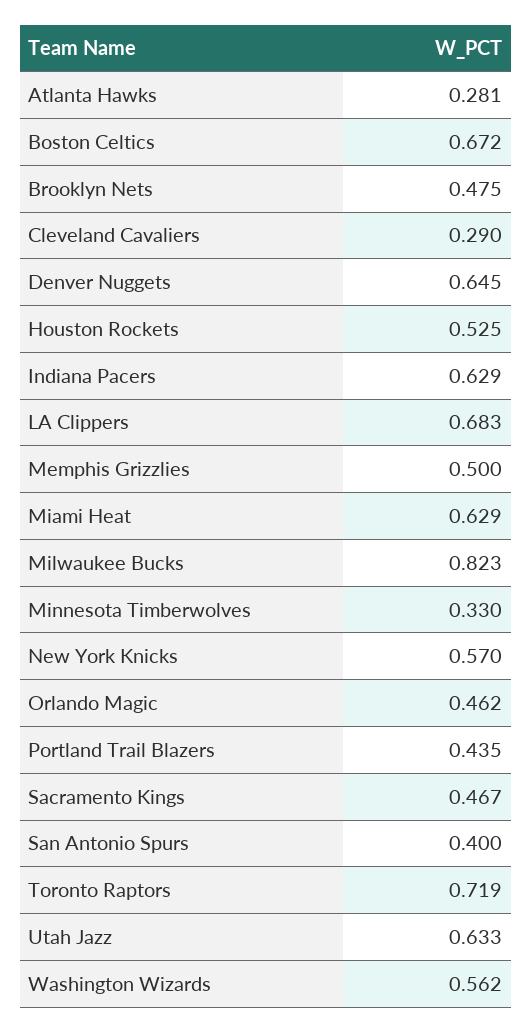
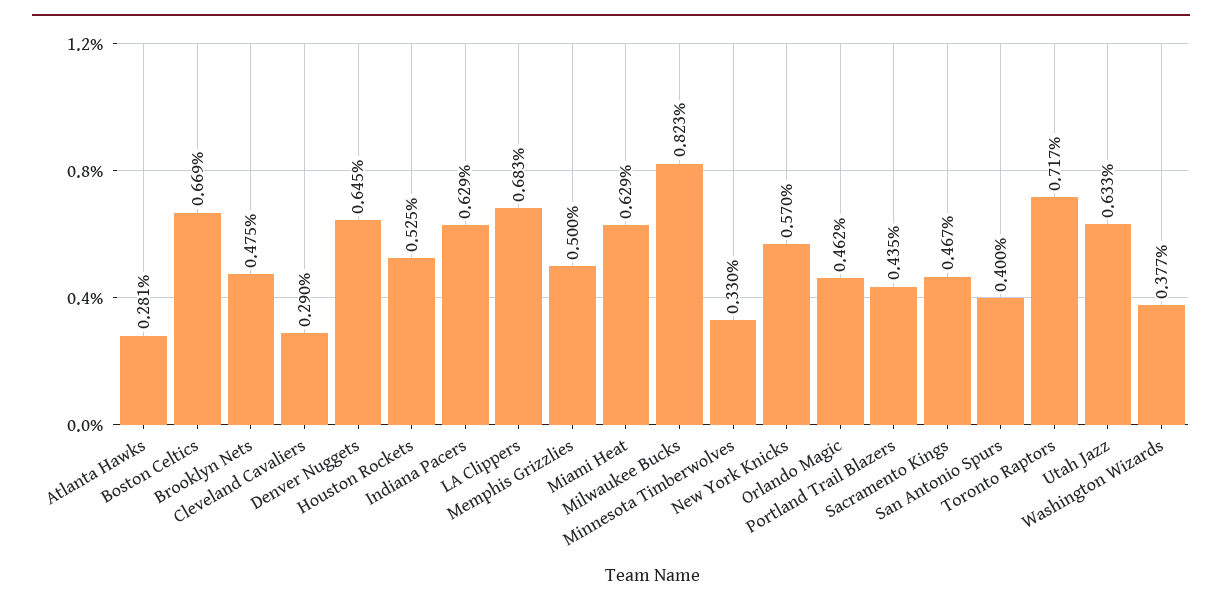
Boston Celtics: 0.672 -> 0.669
Toronto Raptors: 0.719 -> 0.717
Washington Wizards: 0.562 -> 0.377

